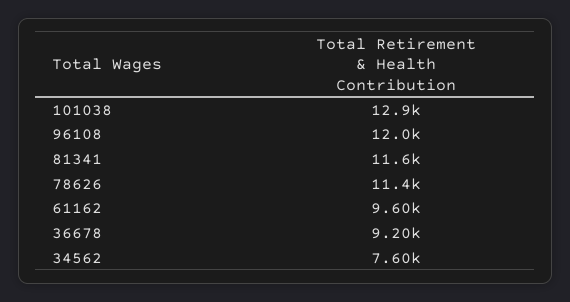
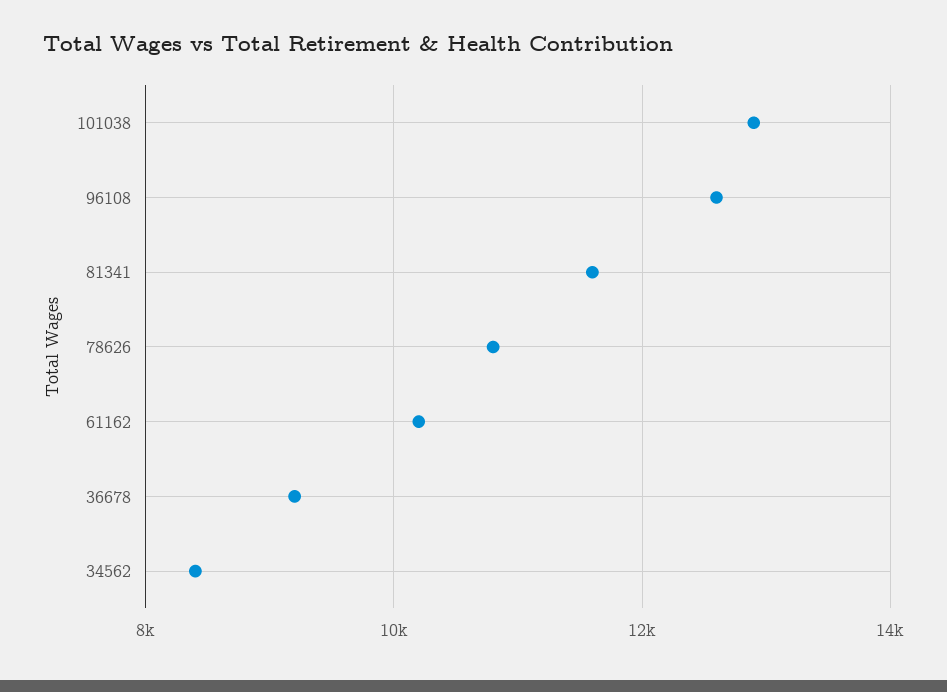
96108: 12000 -> 12600
78626: 11400 -> 10800
61162: 9600 -> 10200
34562: 7600 -> 8400

